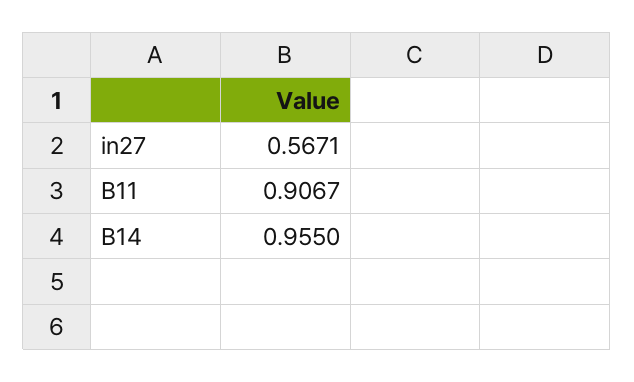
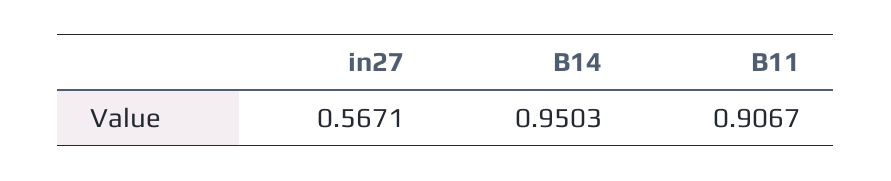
B14: 0.955 -> 0.9503

